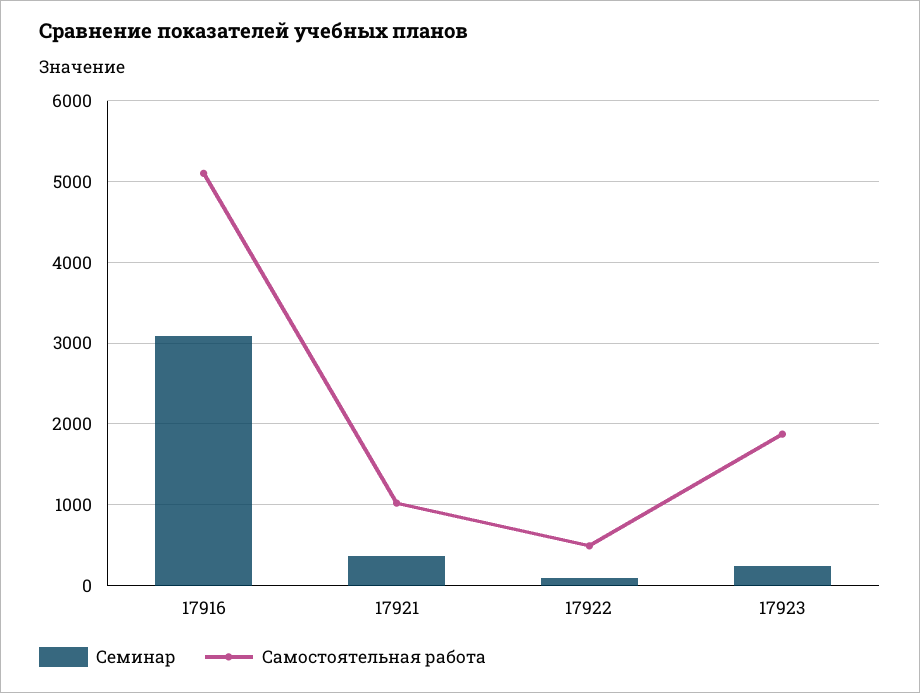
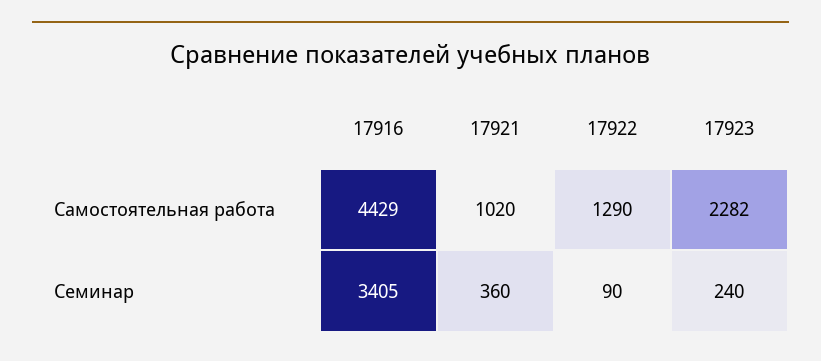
Семинар, 17916: 3100 -> 3405
Самостоятельная работа, 17916: 5100 -> 4429
Самостоятельная работа, 17922: 500 -> 1290
Самостоятельная работа, 17923: 1900 -> 2282

